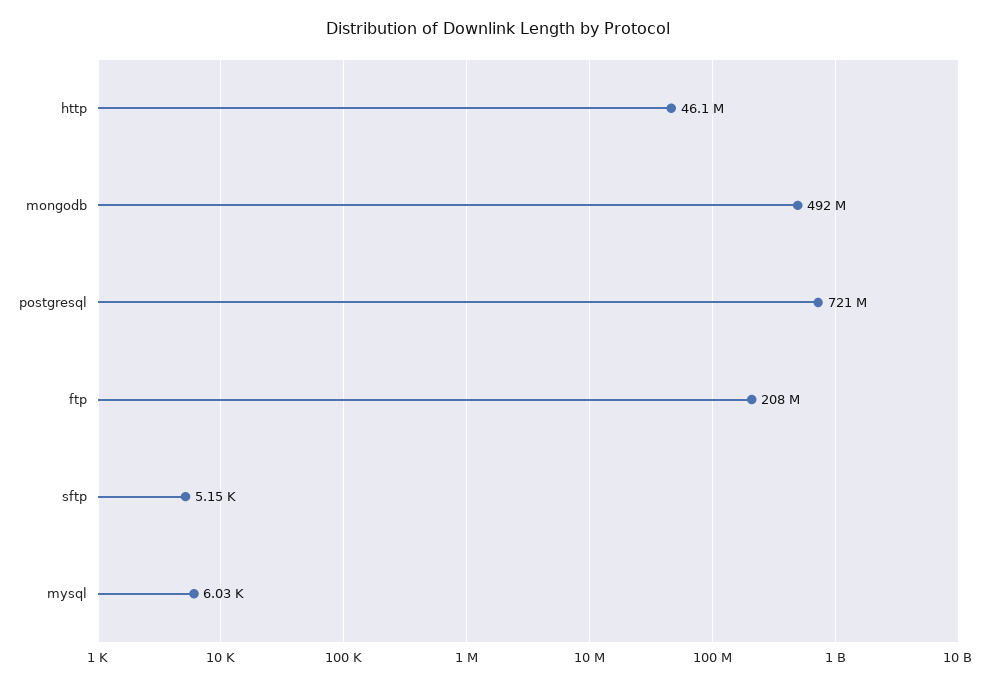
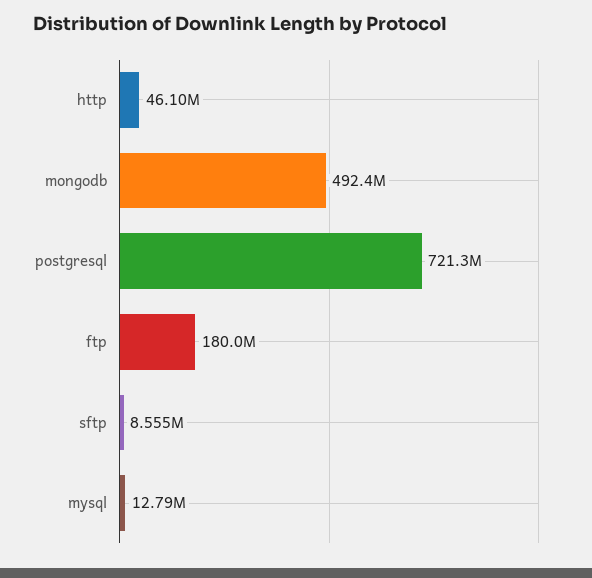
ftp: 208000000 -> 180000000
sftp: 5150 -> 8555000
mysql: 6030 -> 12790000

